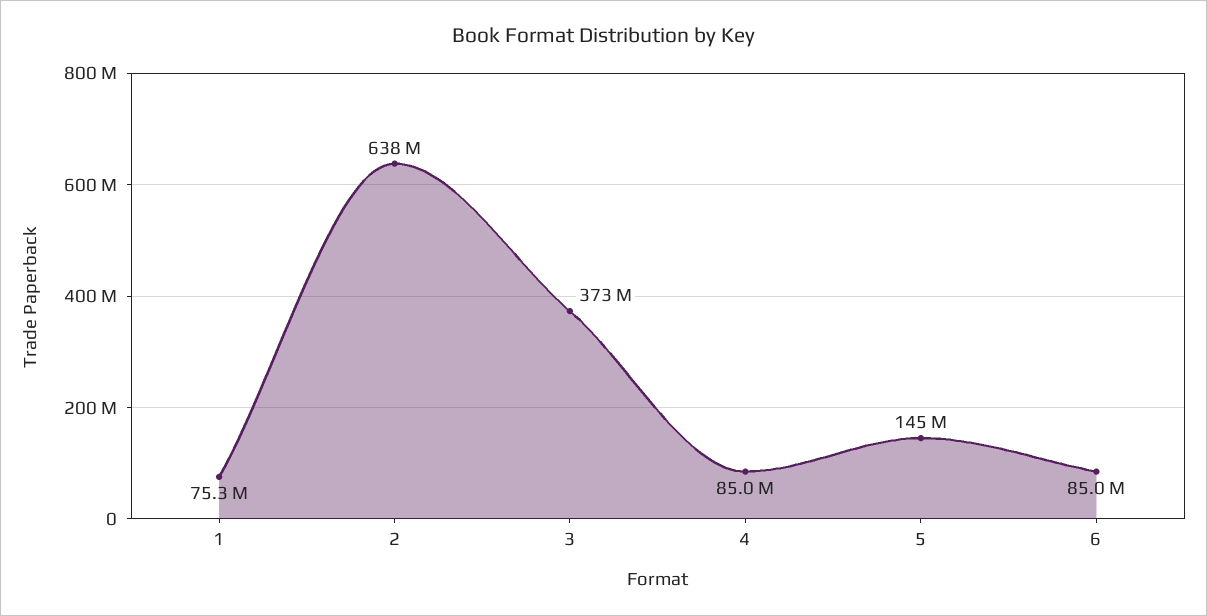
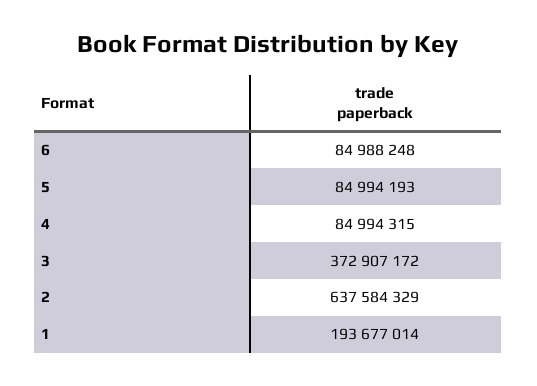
1: 75300000 -> 193677014
5: 145000000 -> 84994193

